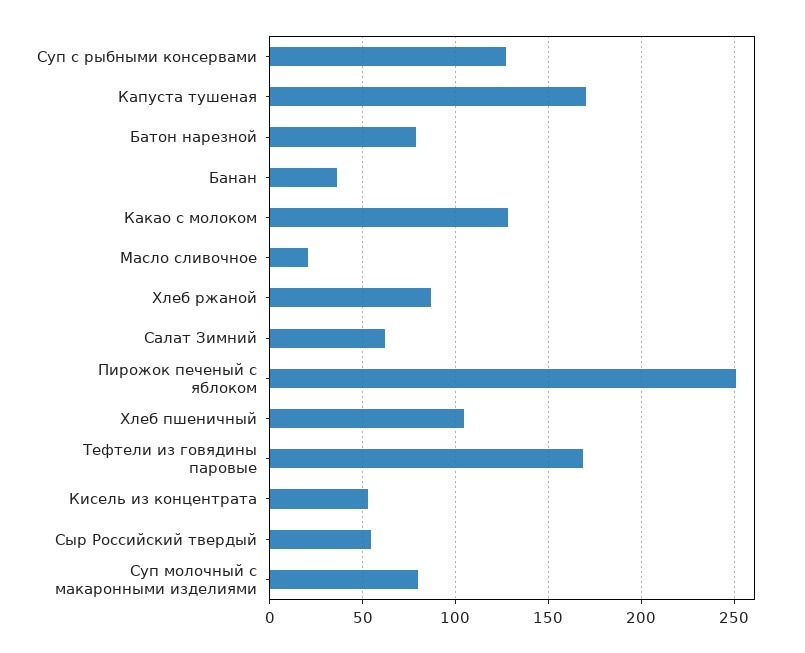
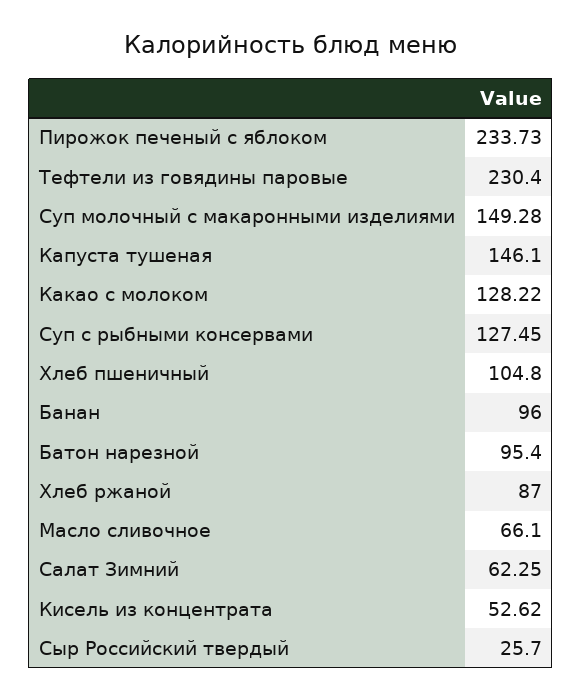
Капуста тушеная: 170 -> 146.1
Батон нарезной: 80 -> 95.4
Банан: 35 -> 96
Масло сливочное: 20 -> 66.1
Пирожок печеный с яблоком: 250 -> 233.73
Тефтели из говядины паровые: 170 -> 230.4
Сыр Российский твердый: 55 -> 25.7
Суп молочный с макаронными изделиями: 80 -> 149.28

